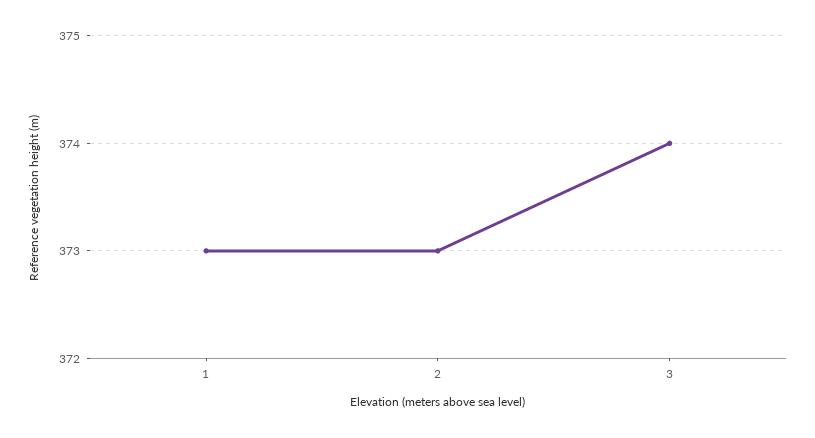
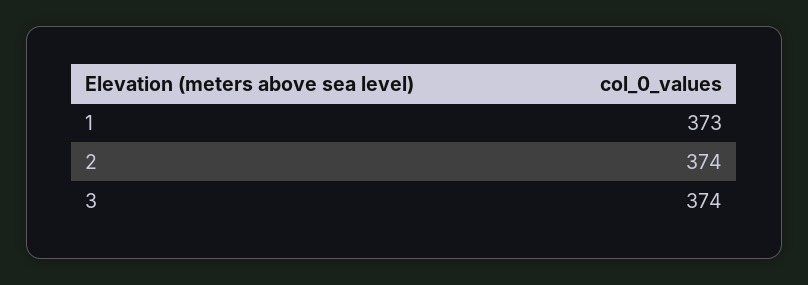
2: 373 -> 374

